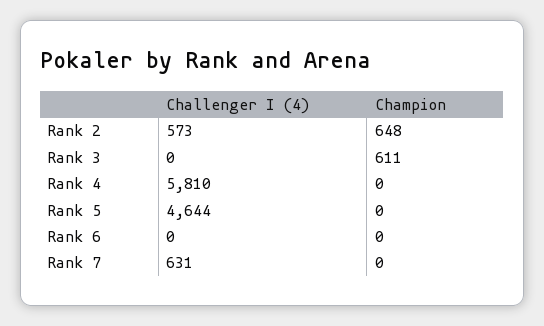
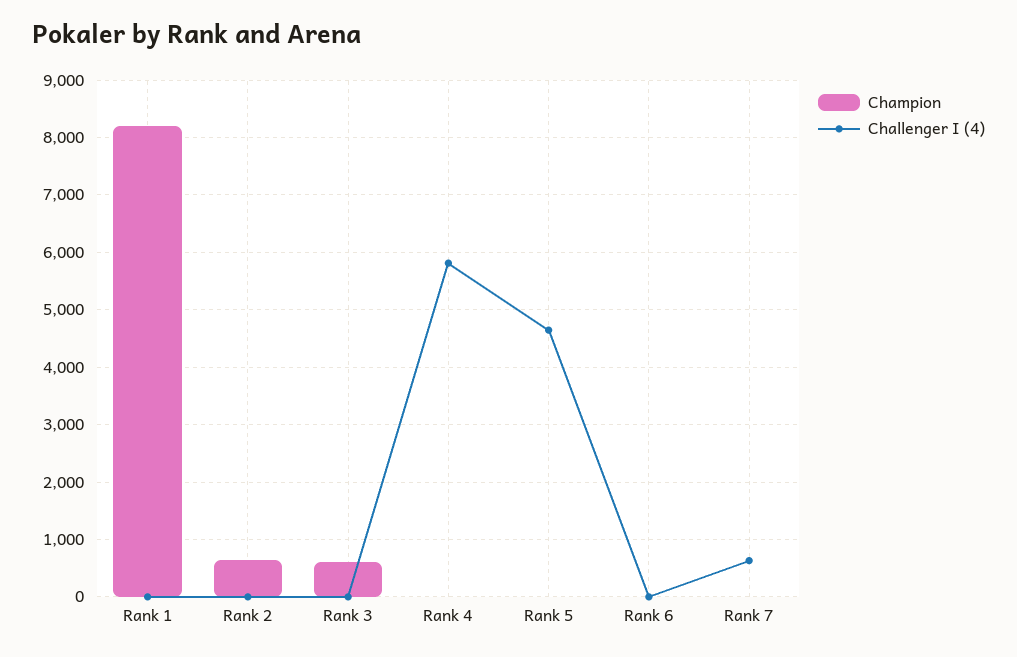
Challenger I (4), Rank 2: 573 -> 0
Champion, Rank 1: none -> 8200
Challenger I (4), Rank 1: none -> 0

